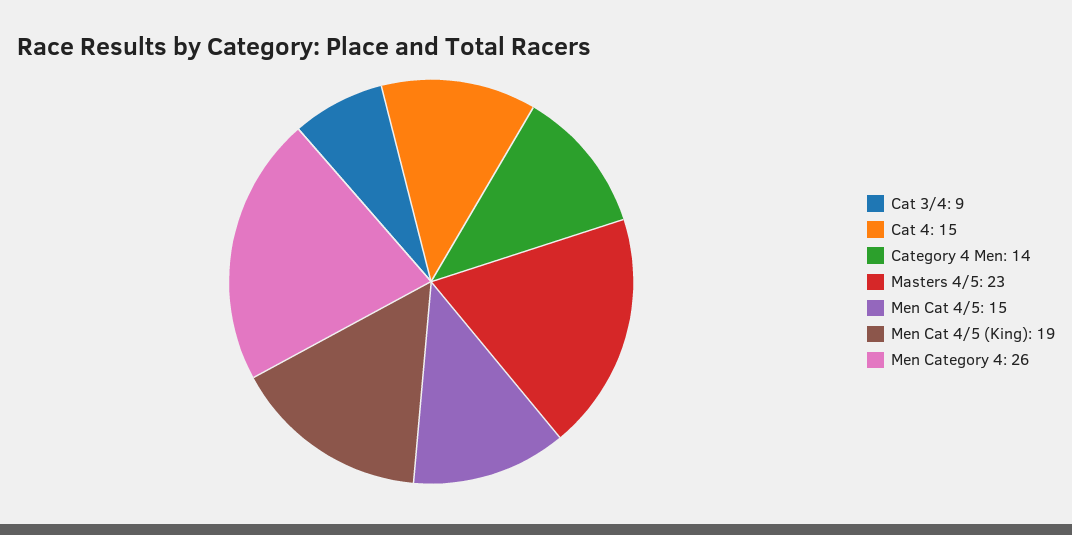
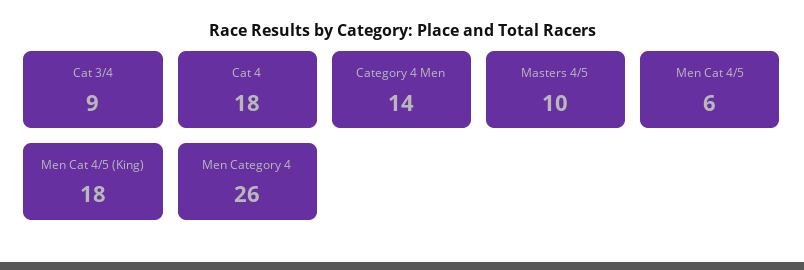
Cat 4: 15 -> 18
Masters 4/5: 23 -> 10
Men Cat 4/5: 15 -> 6
Men Cat 4/5 (King): 19 -> 18

